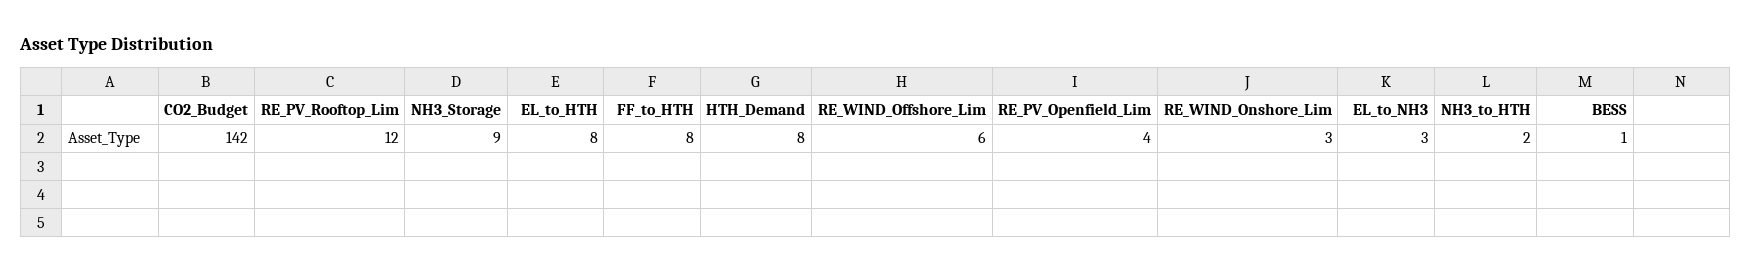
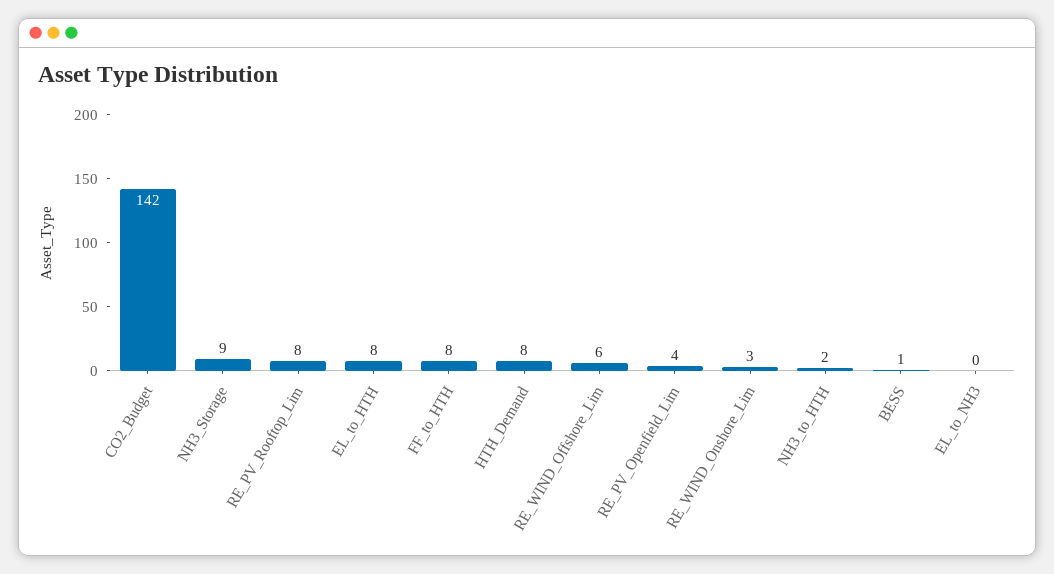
RE_PV_Rooftop_Lim: 12 -> 8
EL_to_NH3: 3 -> 0

